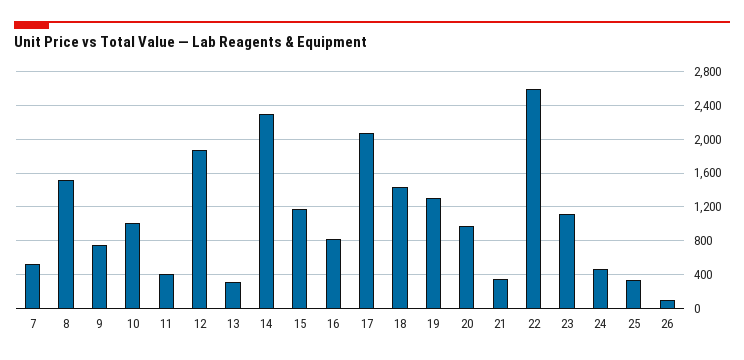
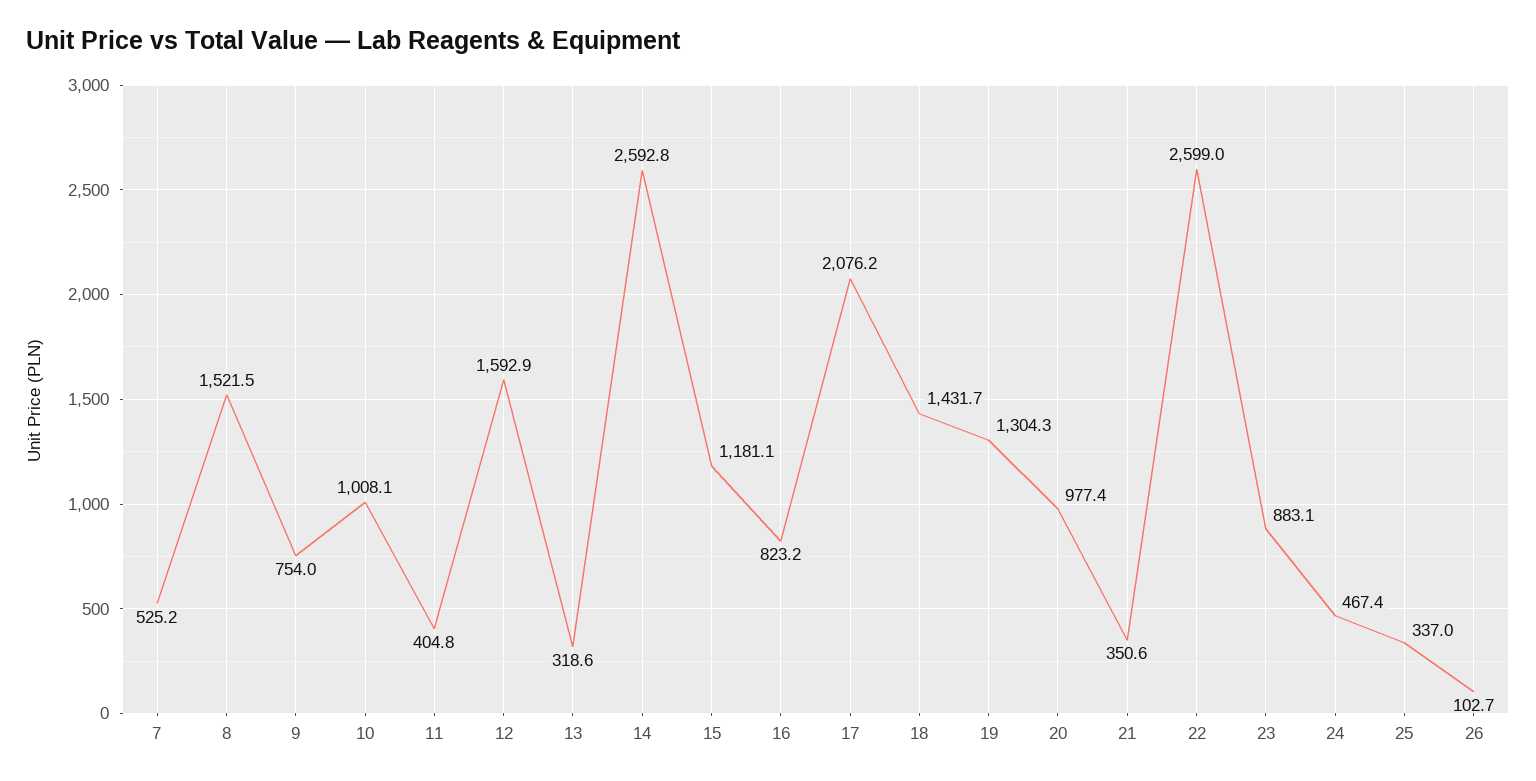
12: 1900 -> 1592.9
14: 2300 -> 2592.8
23: 1100 -> 883.1

